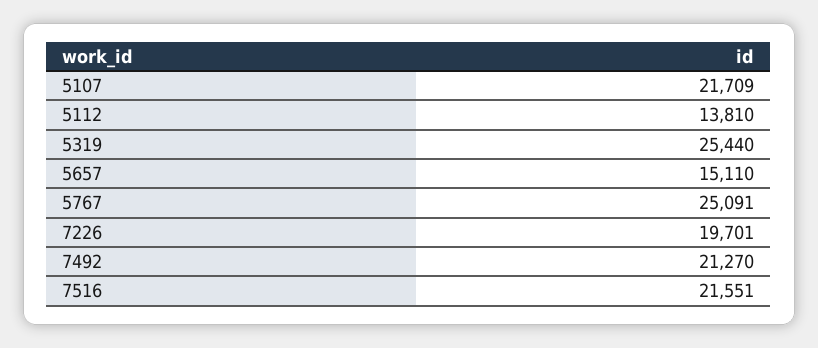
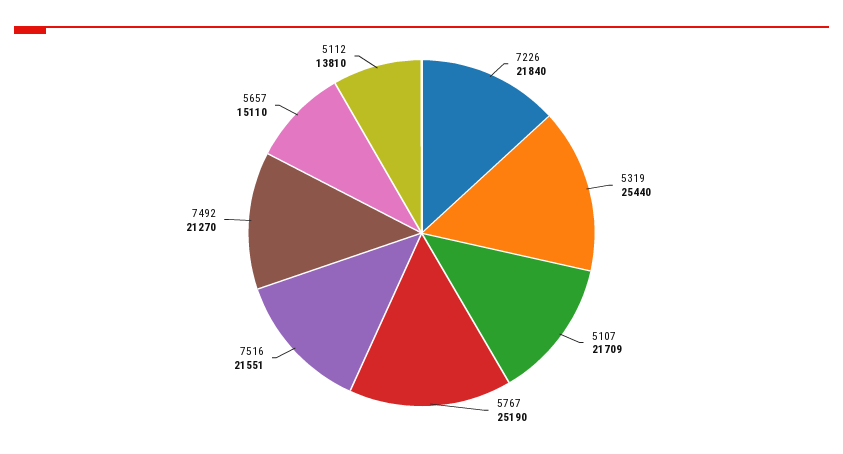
5767: 25091 -> 25190
7226: 19701 -> 21840

